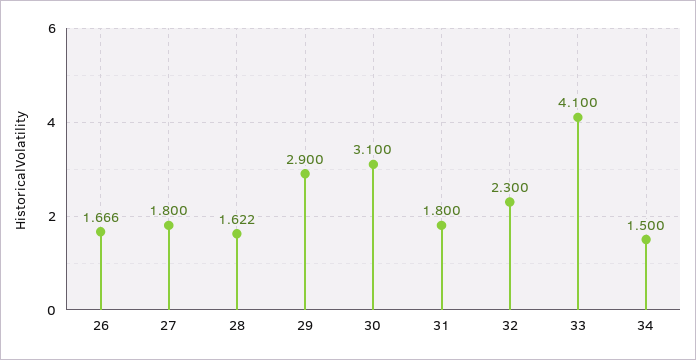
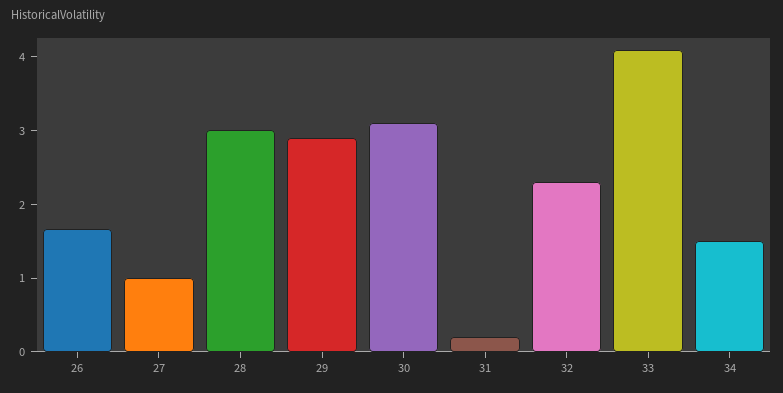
27: 1.8 -> 1
28: 1.622 -> 3
31: 1.8 -> 0.2

